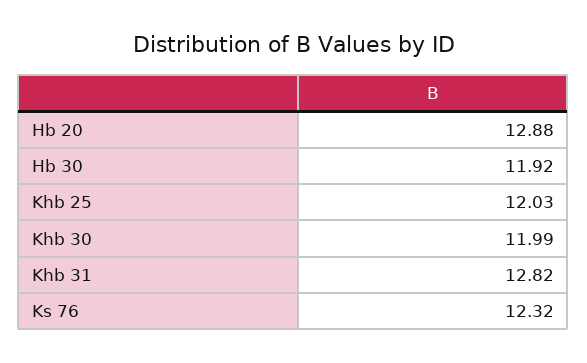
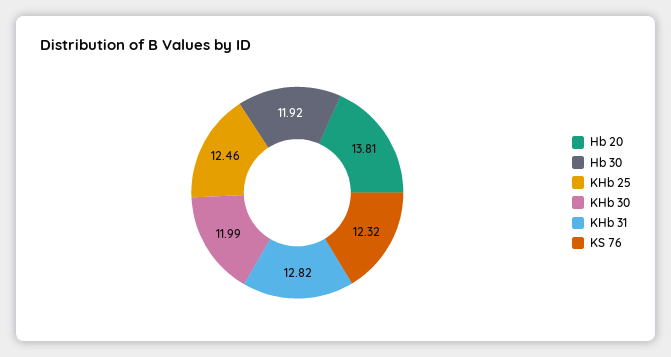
Hb 20: 12.88 -> 13.81
Khb 25: 12.03 -> 12.46

